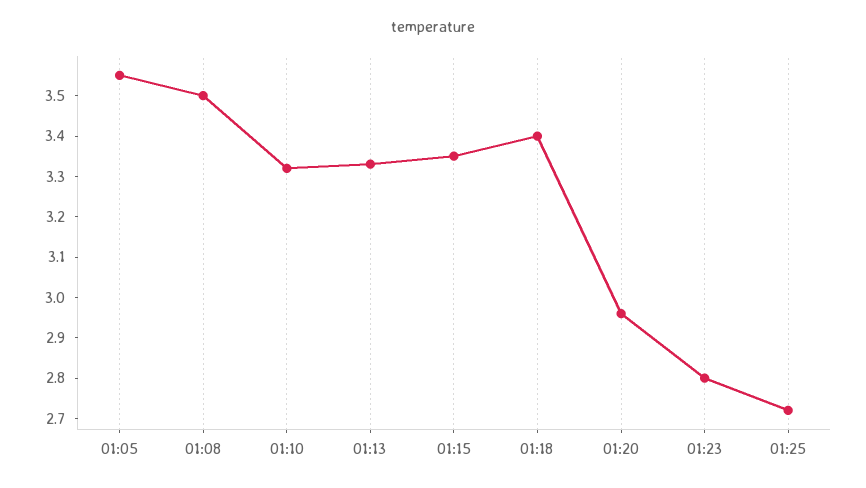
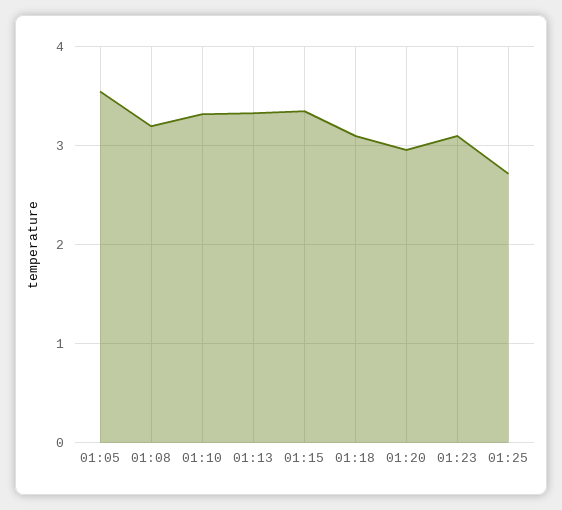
01:08: 3.5 -> 3.2
01:18: 3.4 -> 3.1
01:23: 2.8 -> 3.1

